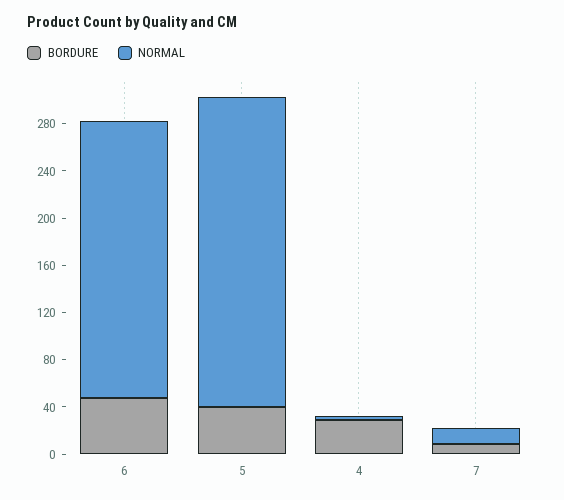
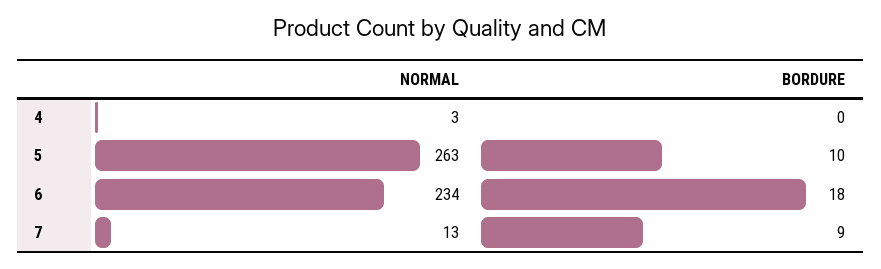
BORDURE, 6: 50 -> 18
BORDURE, 5: 40 -> 10
BORDURE, 4: 30 -> 0

